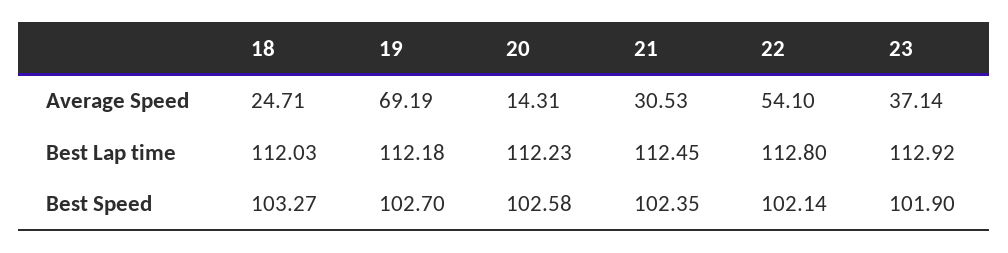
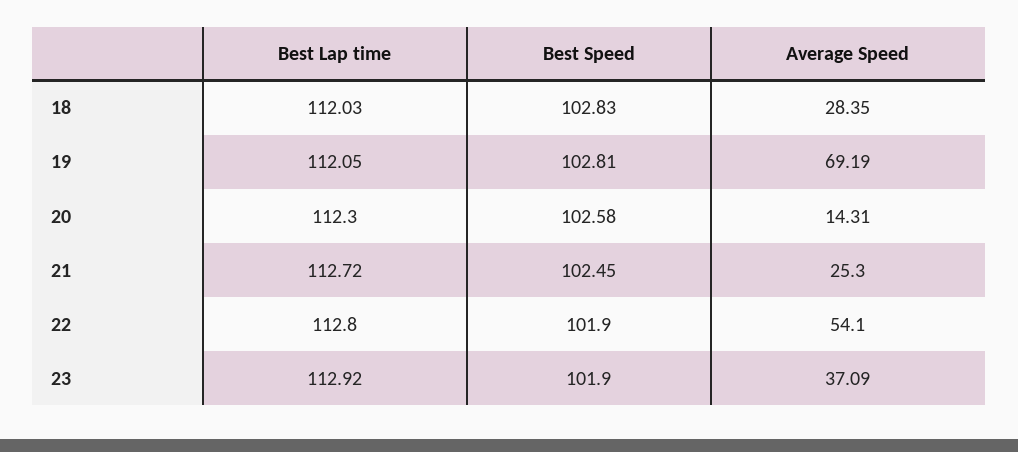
18, Average Speed: 24.71 -> 28.35
21, Average Speed: 30.53 -> 25.3
23, Average Speed: 37.14 -> 37.09
19, Best Lap time: 112.18 -> 112.05
20, Best Lap time: 112.23 -> 112.3
21, Best Lap time: 112.45 -> 112.72
18, Best Speed: 103.27 -> 102.83
19, Best Speed: 102.7 -> 102.81
21, Best Speed: 102.35 -> 102.45
22, Best Speed: 102.14 -> 101.9

